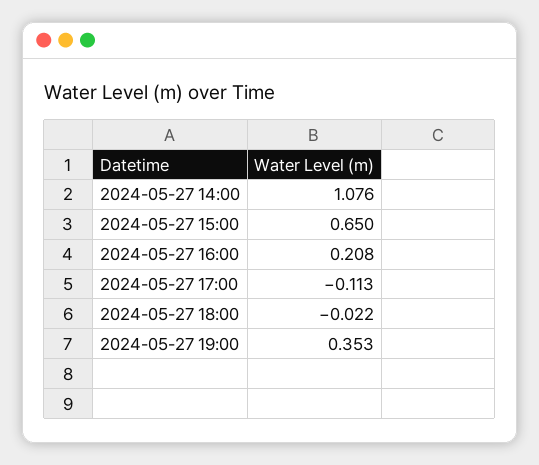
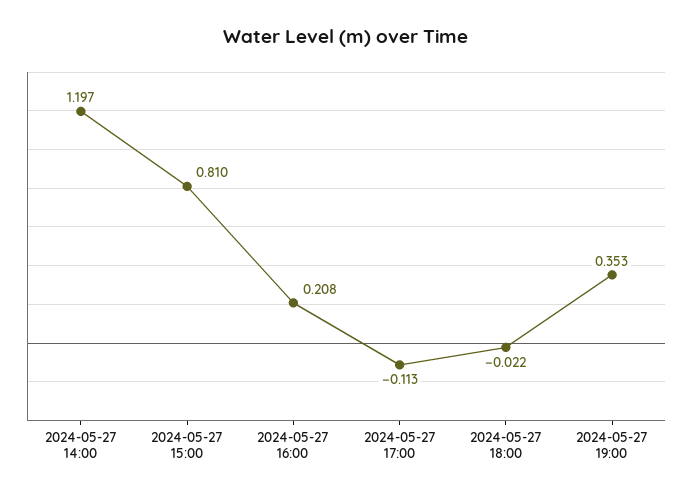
2024-05-27 14:00: 1.076 -> 1.197
2024-05-27 15:00: 0.65 -> 0.81

